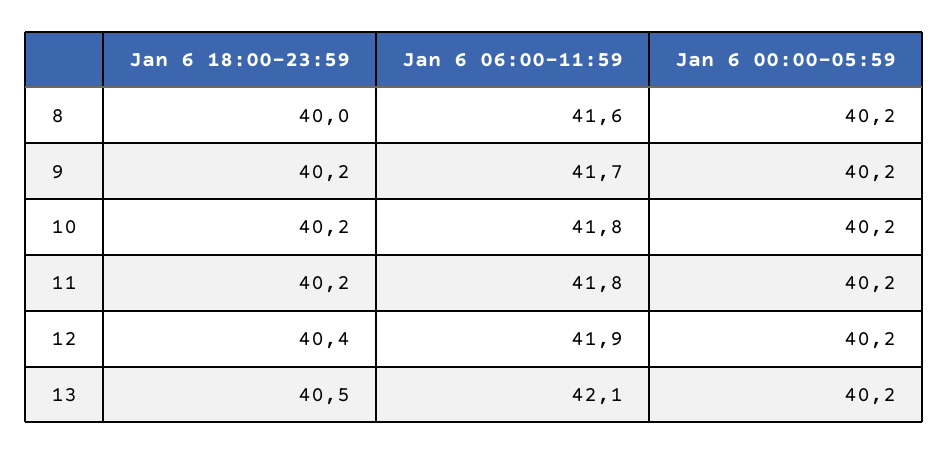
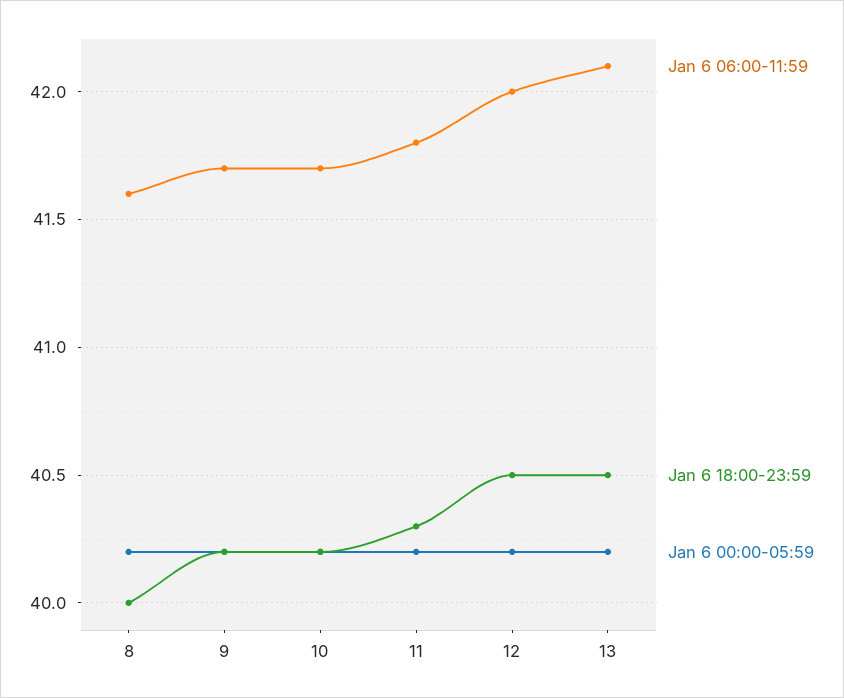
Jan 6 06:00-11:59, 10: 41.8 -> 41.7
Jan 6 18:00-23:59, 11: 40.2 -> 40.3
Jan 6 18:00-23:59, 12: 40.4 -> 40.5
Jan 6 06:00-11:59, 12: 41.9 -> 42

